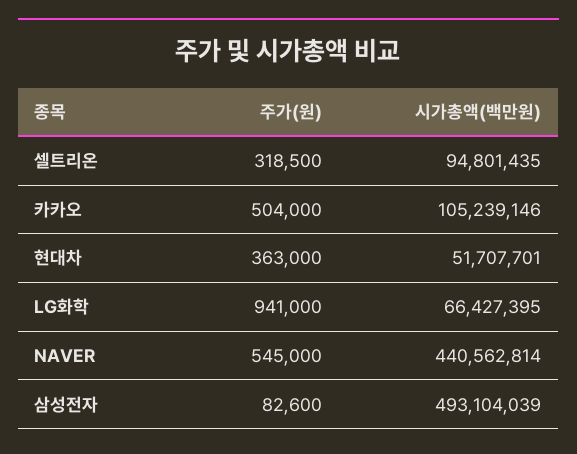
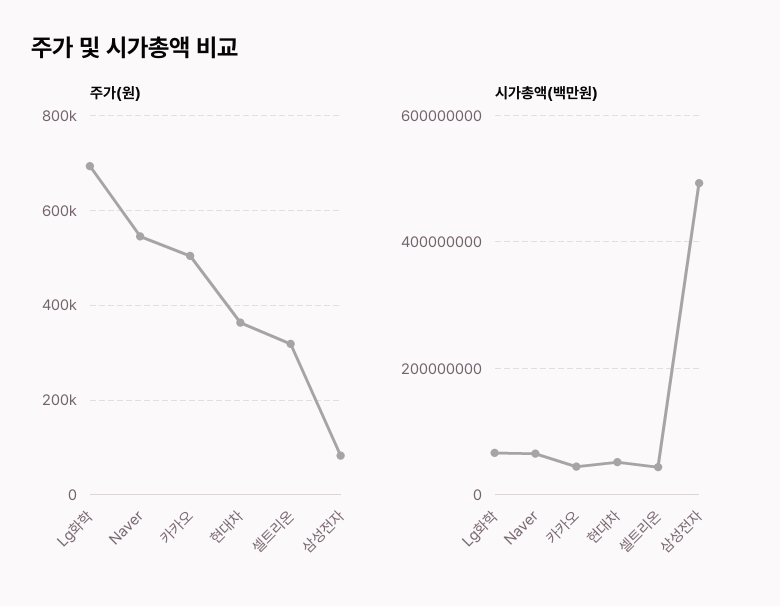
시가총액(백만원), 셀트리온: 94801435 -> 40000000
시가총액(백만원), 카카오: 105239146 -> 40000000
주가(원), LG화학: 941000 -> 700000
시가총액(백만원), NAVER: 440562814 -> 60000000

